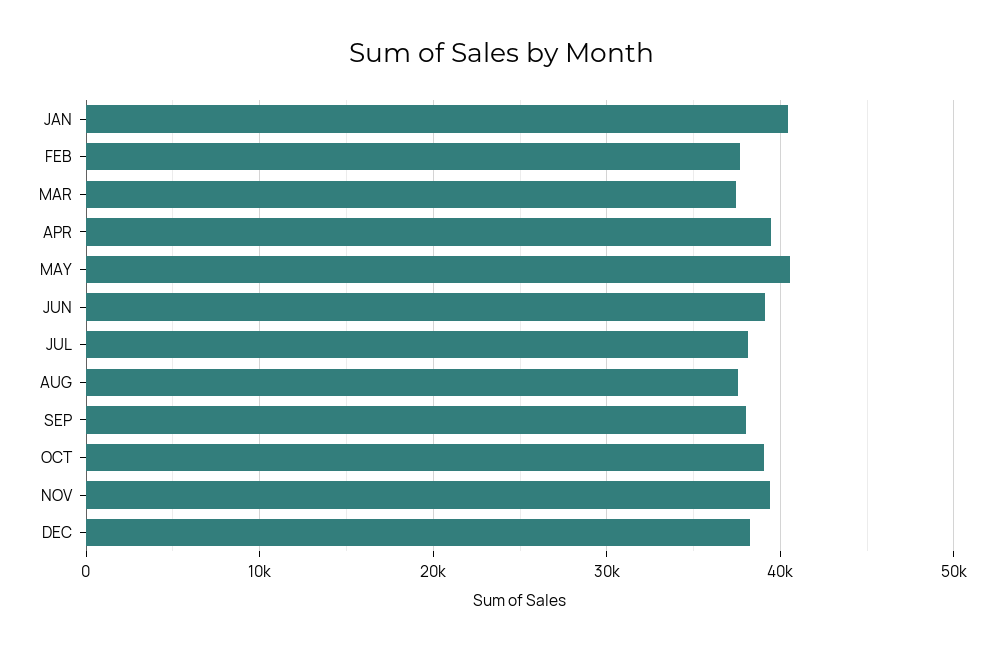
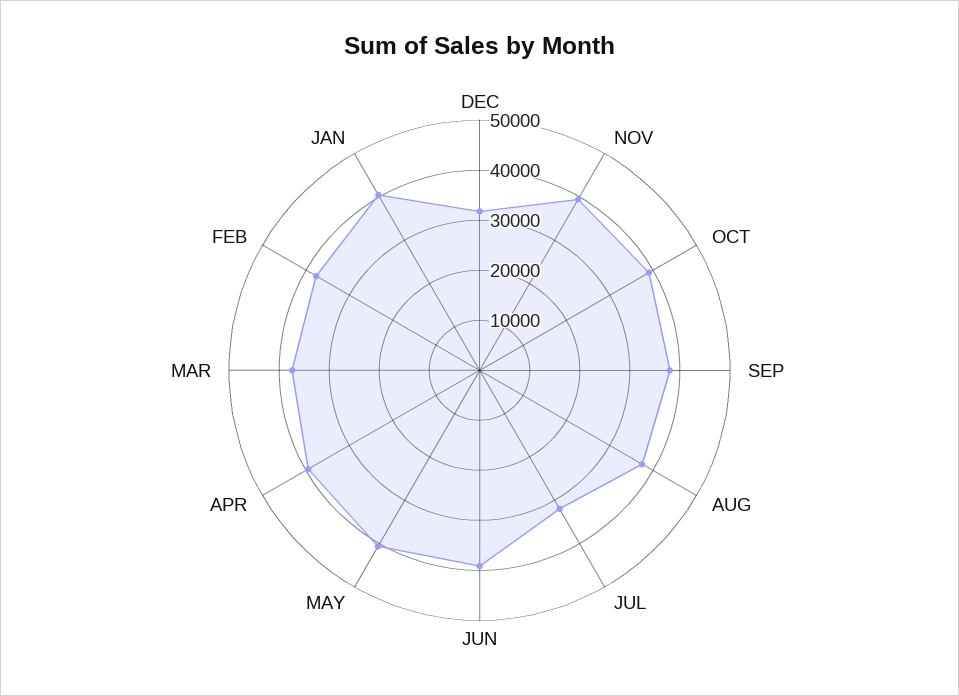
JUL: 38000 -> 32000
DEC: 38000 -> 32000

